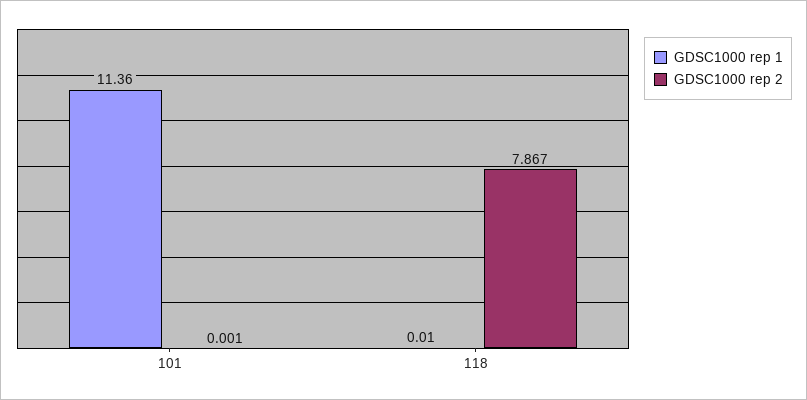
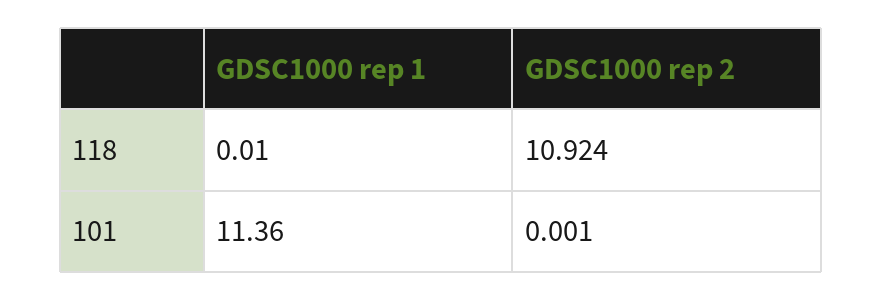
GDSC1000 rep 2, 118: 7.867 -> 10.924

